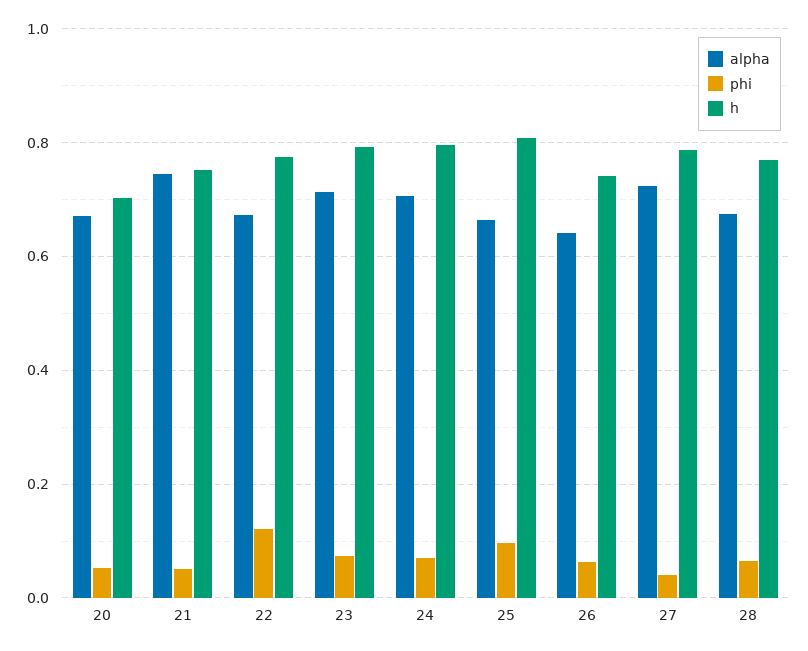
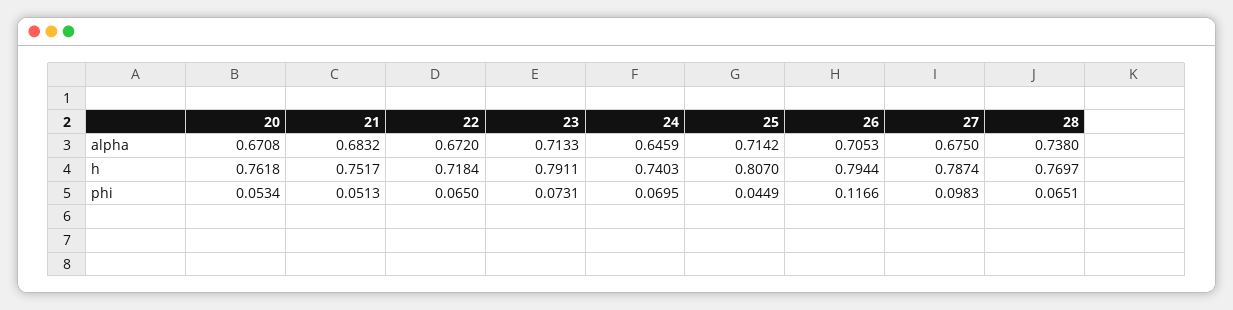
h, 20: 0.7 -> 0.7618
alpha, 21: 0.74 -> 0.6832
phi, 22: 0.12 -> 0.065
h, 22: 0.78 -> 0.7184
alpha, 24: 0.7 -> 0.6459
h, 24: 0.8 -> 0.7403
alpha, 25: 0.66 -> 0.7142
phi, 25: 0.1 -> 0.0449
alpha, 26: 0.64 -> 0.7053
phi, 26: 0.06 -> 0.1166
h, 26: 0.74 -> 0.7944
alpha, 27: 0.72 -> 0.675
phi, 27: 0.04 -> 0.0983
alpha, 28: 0.68 -> 0.738

